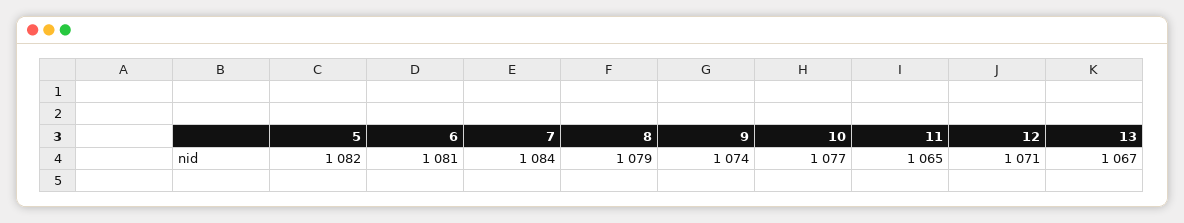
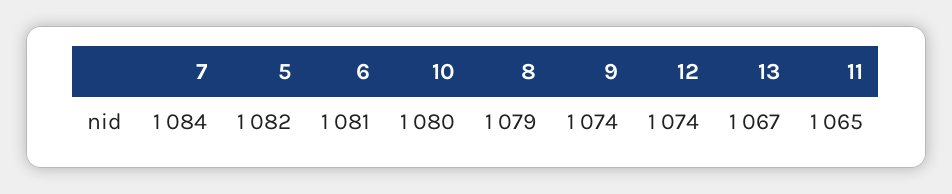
10: 1077 -> 1080
12: 1071 -> 1074

